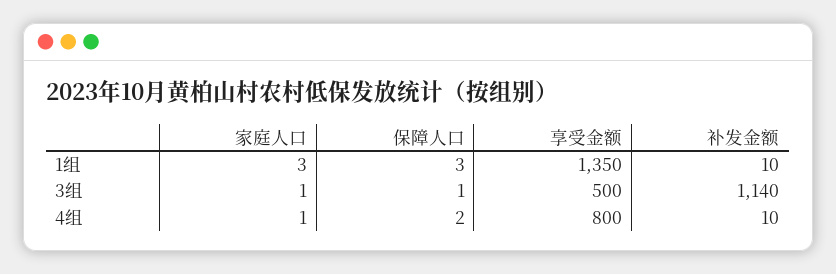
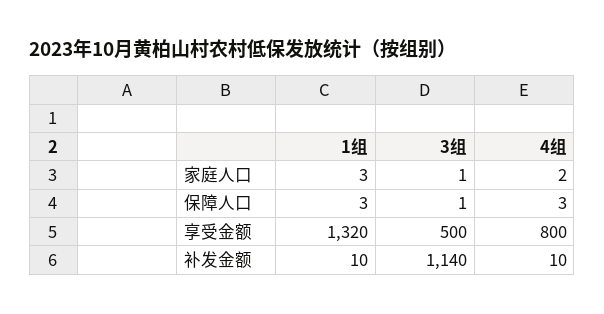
享受金额, 1组: 1350 -> 1320
家庭人口, 4组: 1 -> 2
保障人口, 4组: 2 -> 3

